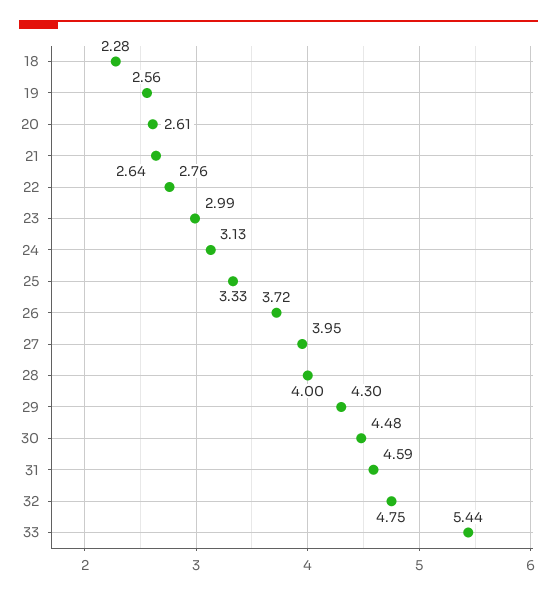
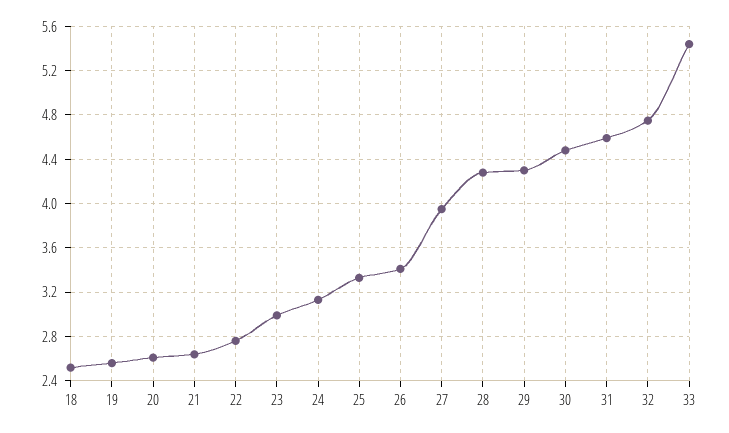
18: 2.28 -> 2.5
26: 3.72 -> 3.4
28: 4 -> 4.3

